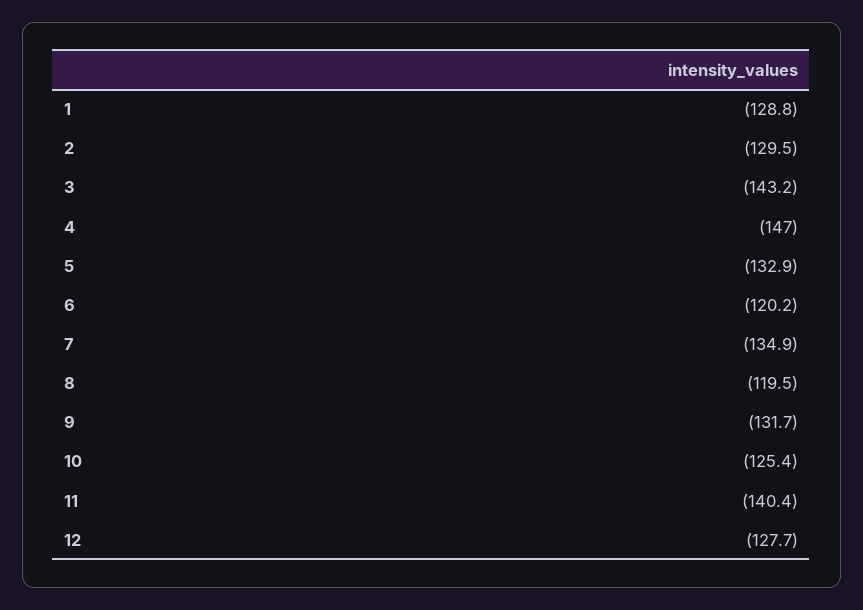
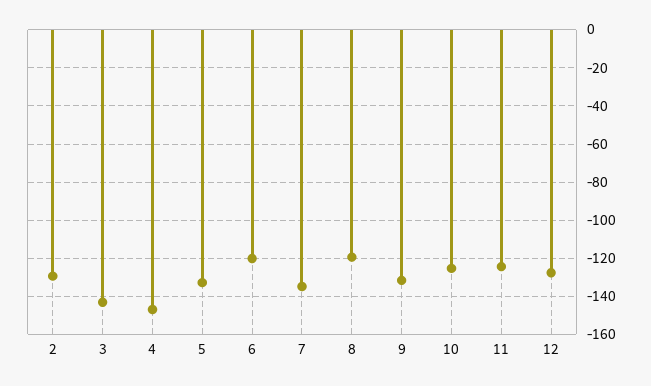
1: -128.8 -> none
11: -140.4 -> -125

